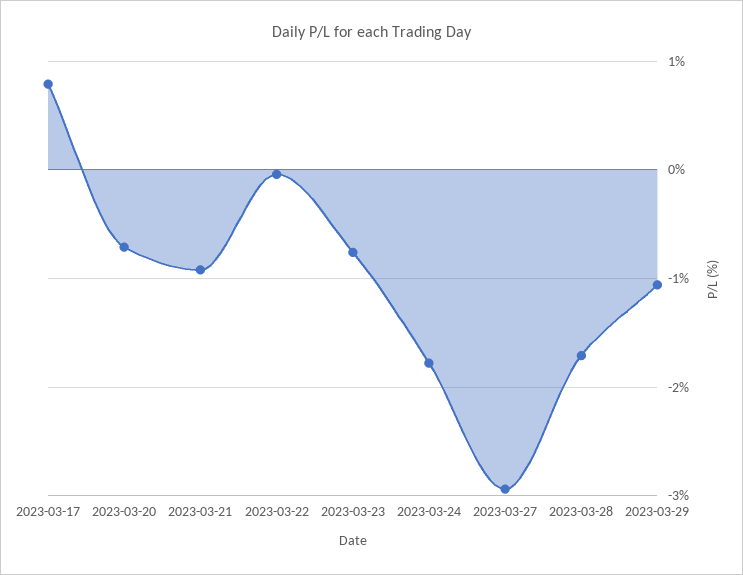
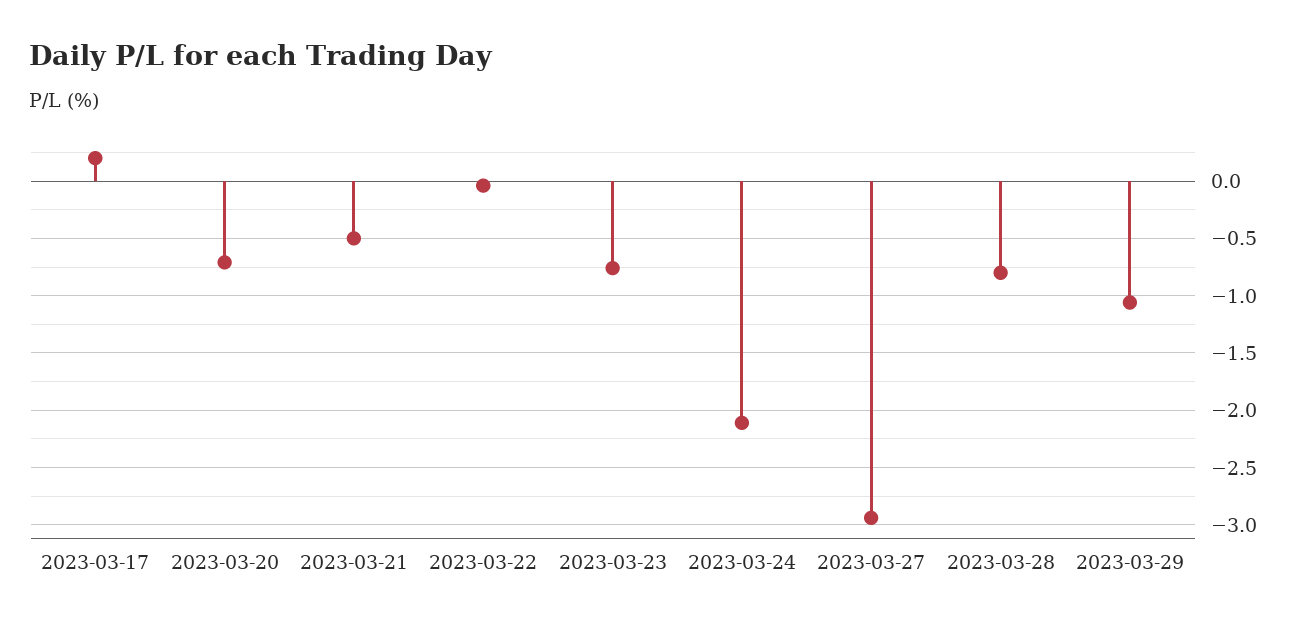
2023-03-17: 0.8 -> 0.2
2023-03-21: -0.9 -> -0.5
2023-03-24: -1.8 -> -2.1
2023-03-28: -1.7 -> -0.8

